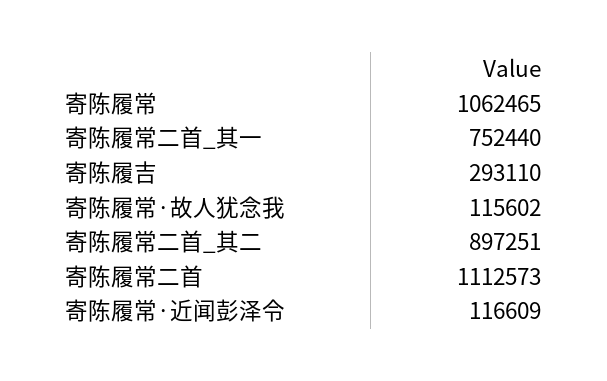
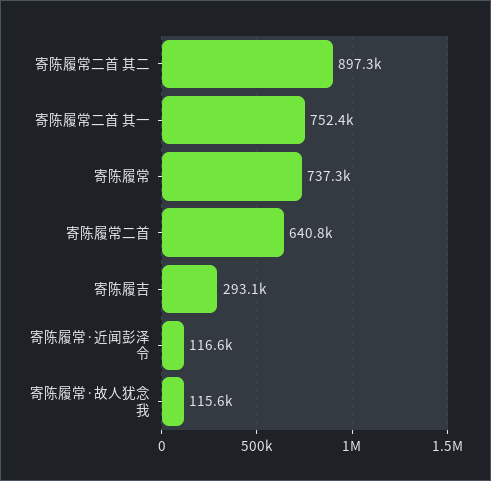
寄陈履常: 1062465 -> 737300
寄陈履常二首: 1112573 -> 640800

